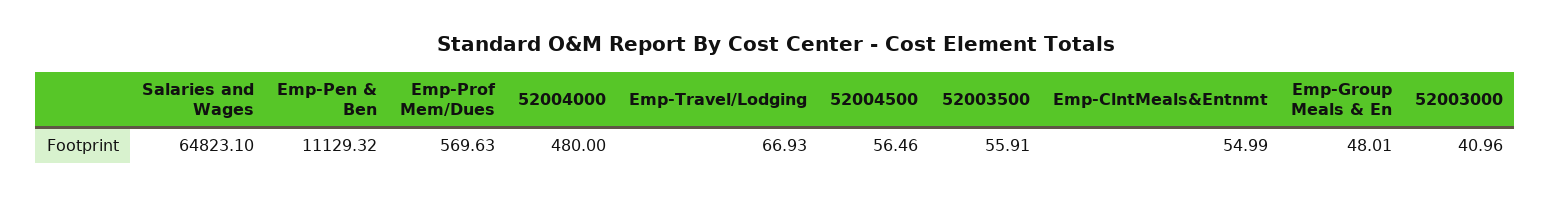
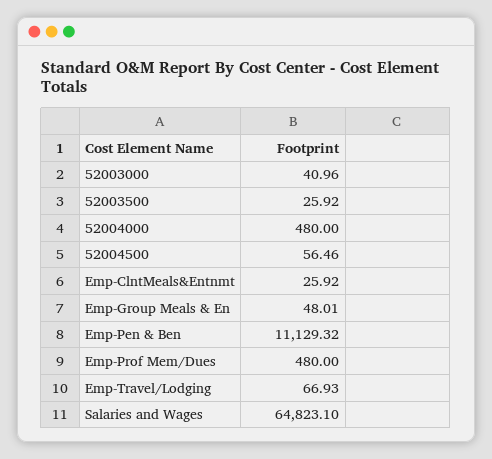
Emp-Prof Mem/Dues: 569.63 -> 480
52003500: 55.91 -> 25.92
Emp-ClntMeals&Entnmt: 54.99 -> 25.92

